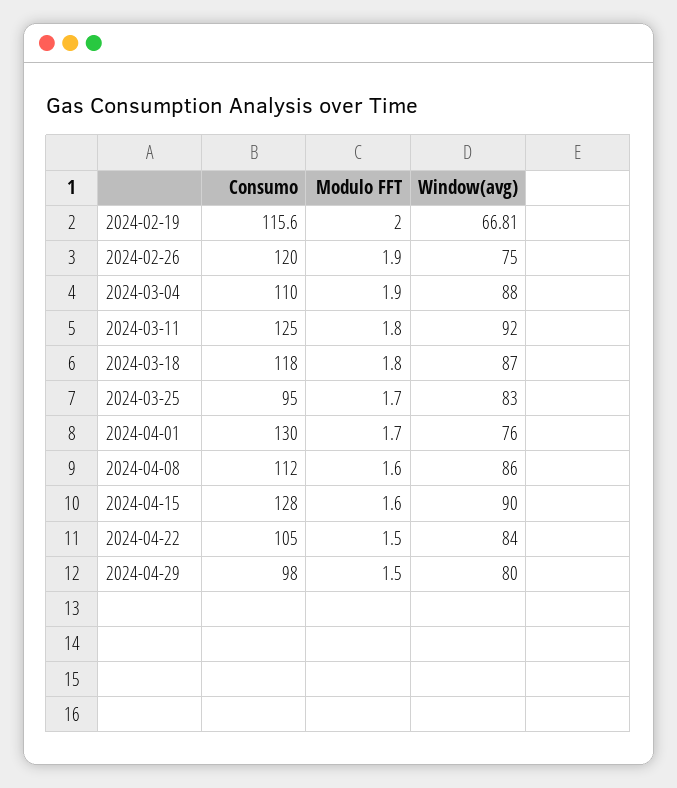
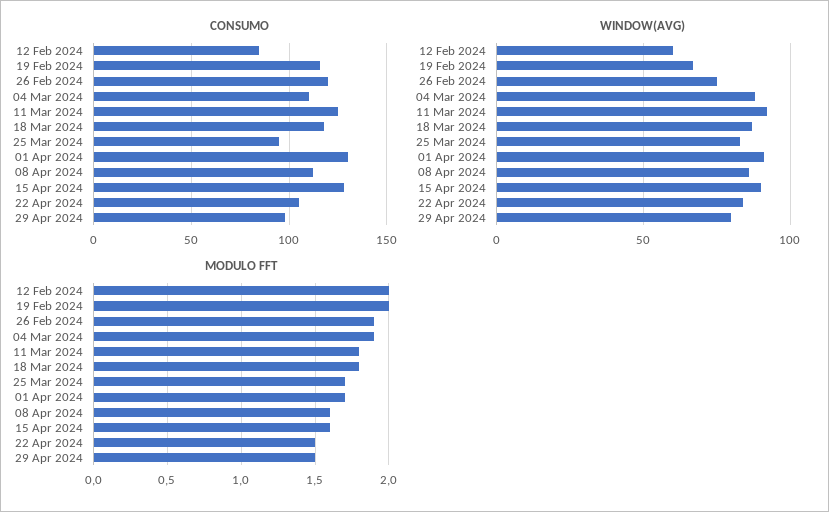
Window(avg), 2024-04-01: 76 -> 90
Consumo, 12 Feb 2024: none -> 85
Window(avg), 12 Feb 2024: none -> 60
Modulo FFT, 12 Feb 2024: none -> 2

